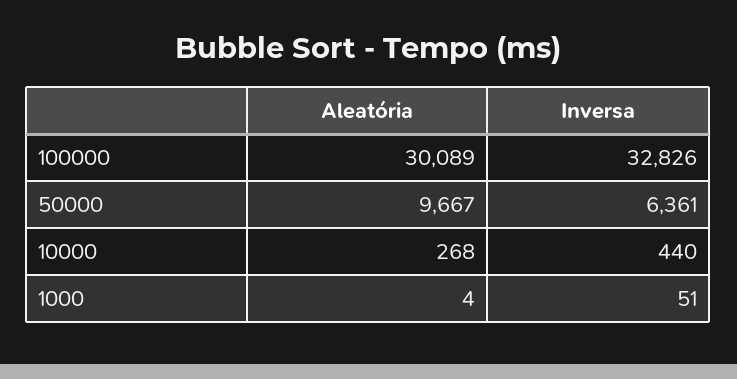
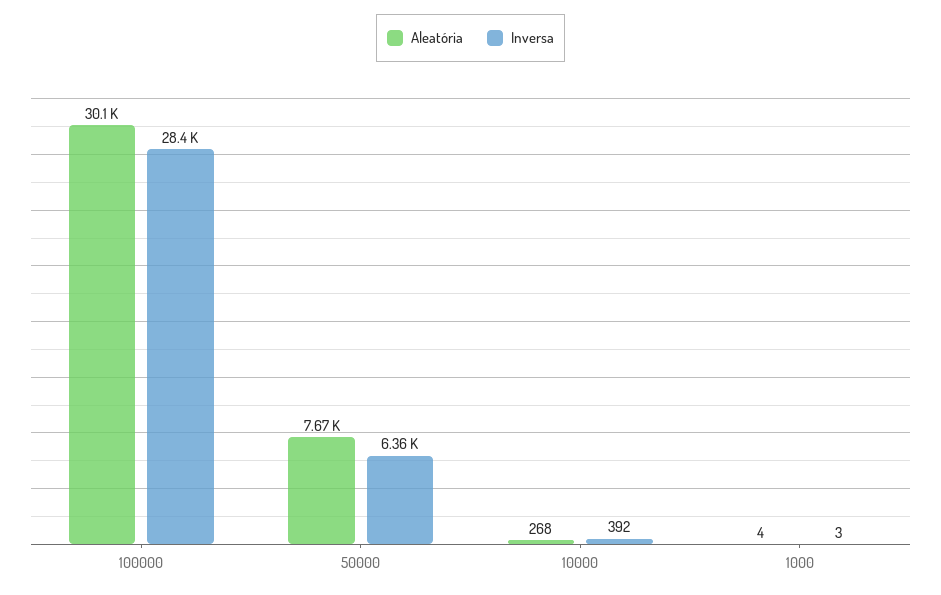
Inversa, 100000: 32826 -> 28400
Aleatória, 50000: 9667 -> 7670
Inversa, 10000: 440 -> 392
Inversa, 1000: 51 -> 3

